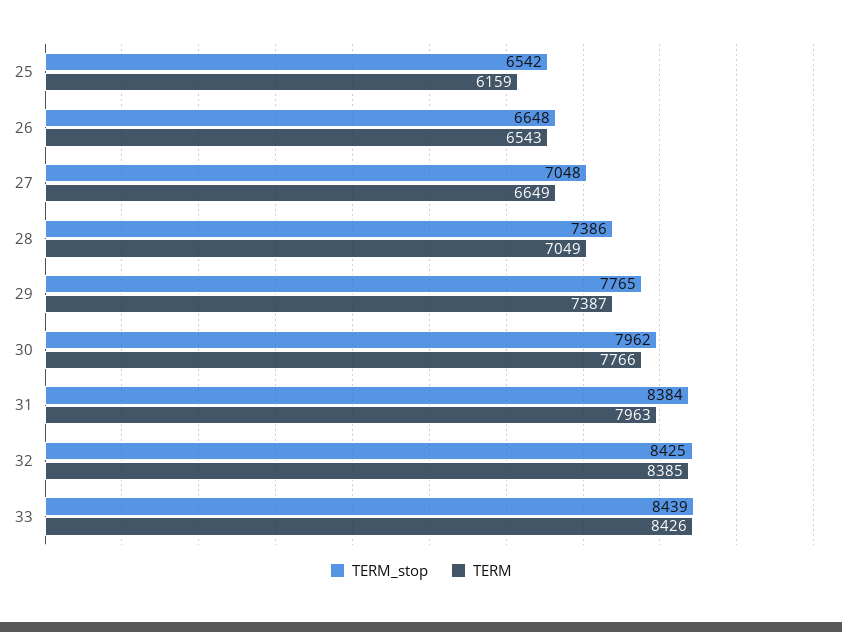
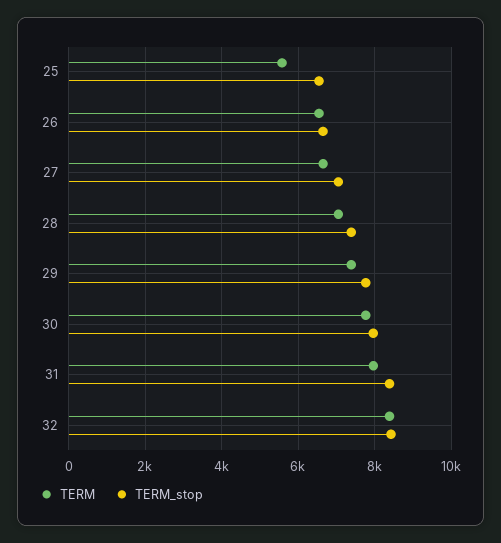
TERM, 25: 6159 -> 5600
TERM_stop, 33: 8439 -> none
TERM, 33: 8426 -> none

